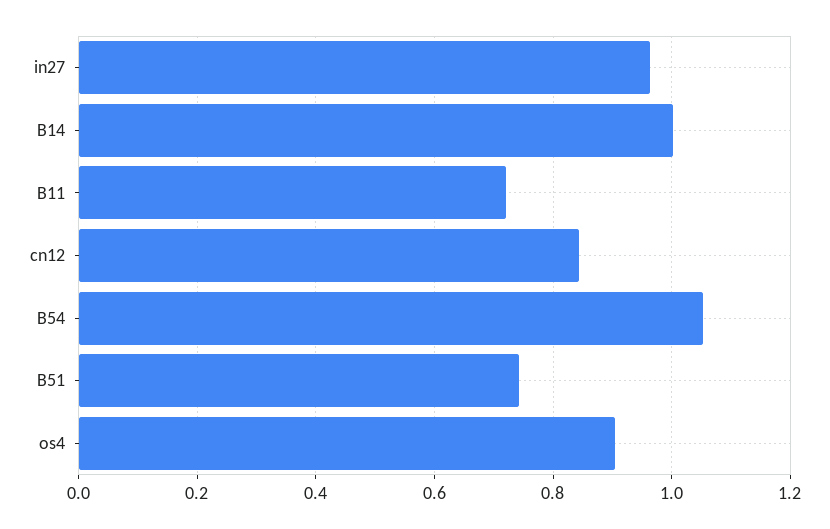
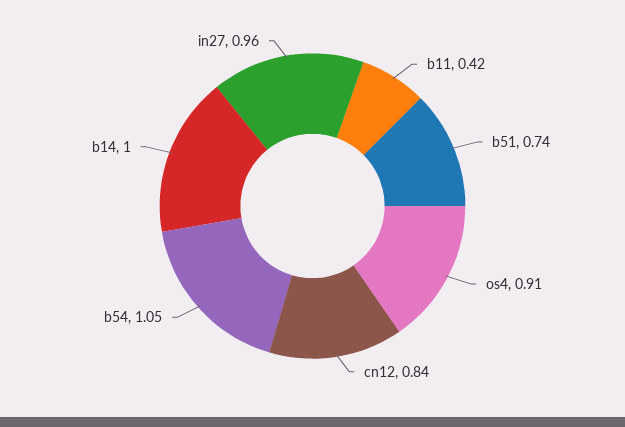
B11: 0.72 -> 0.42

